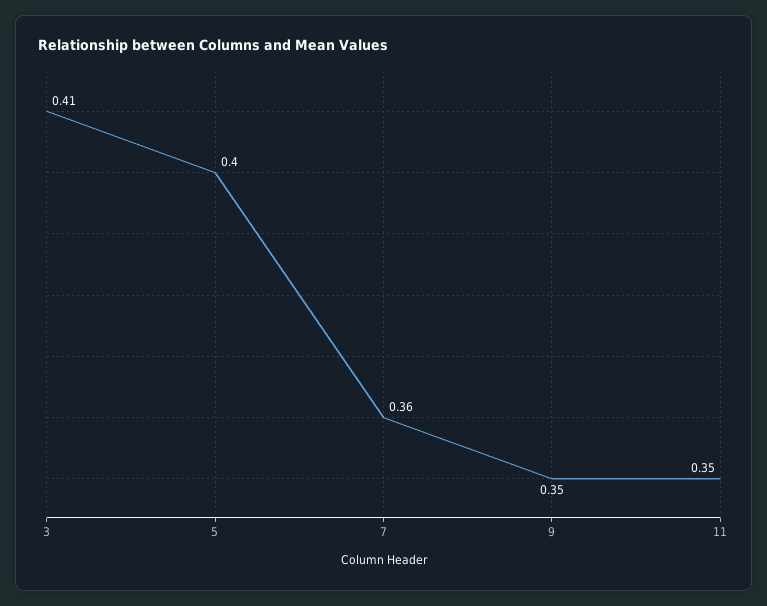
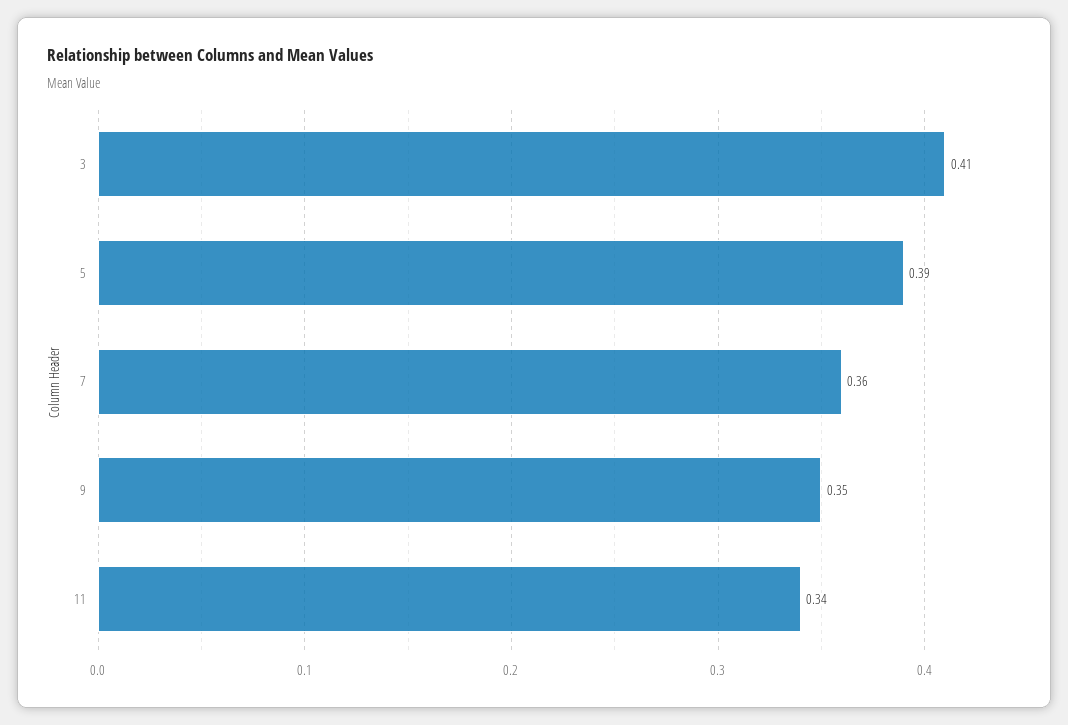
5: 0.4 -> 0.39
11: 0.35 -> 0.34

